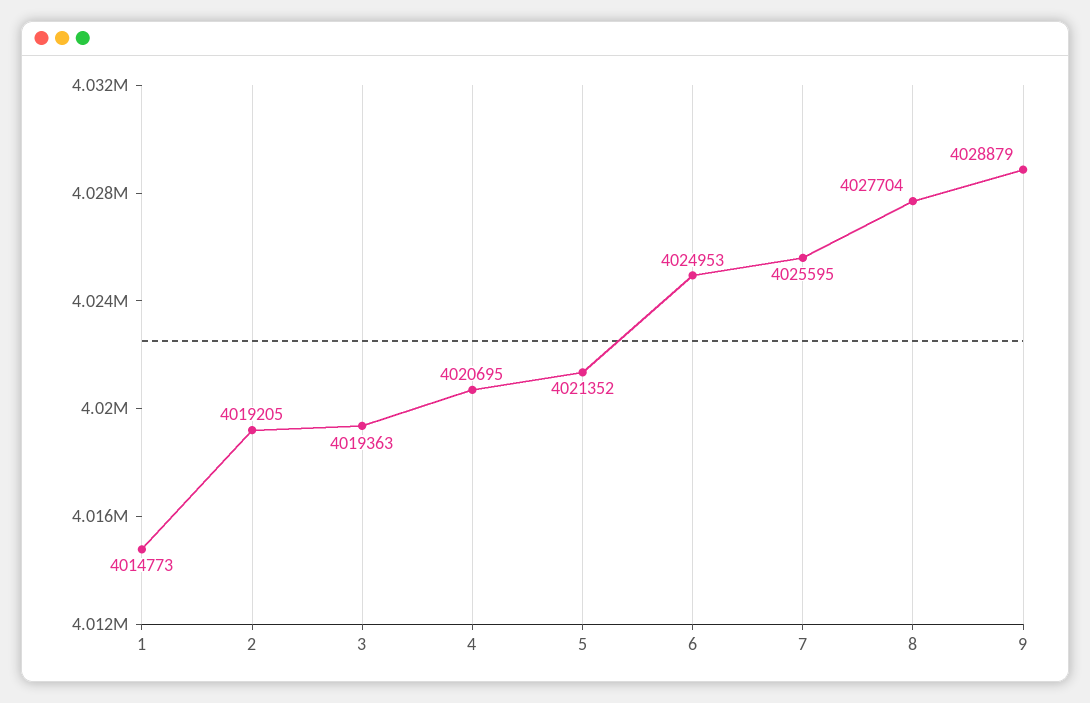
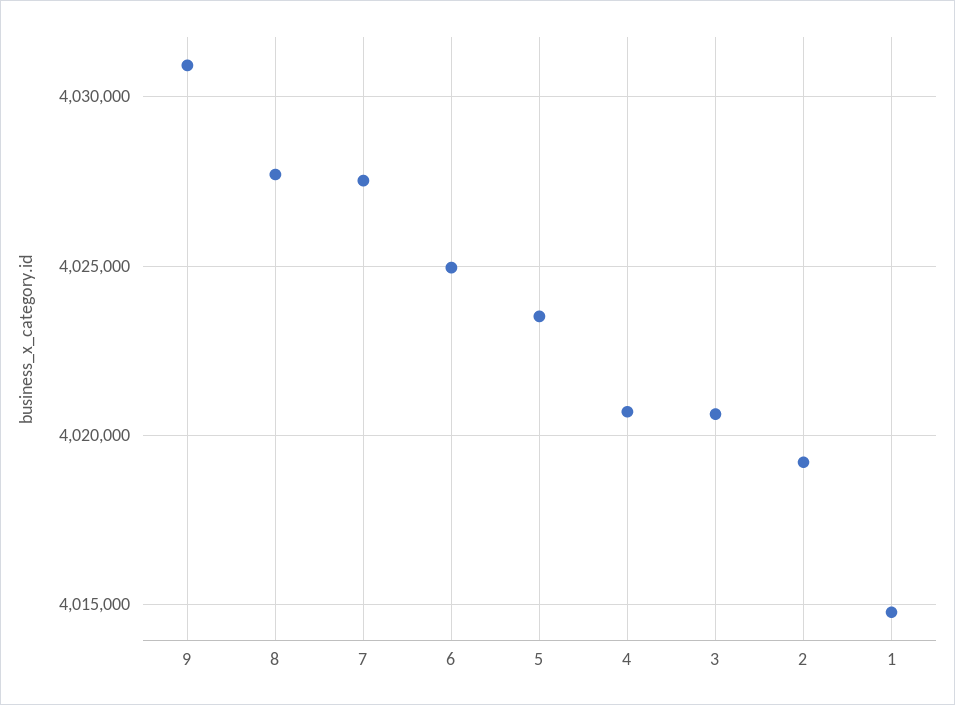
3: 4019363 -> 4020500
5: 4021352 -> 4023500
7: 4025595 -> 4027500
9: 4028879 -> 4031000

